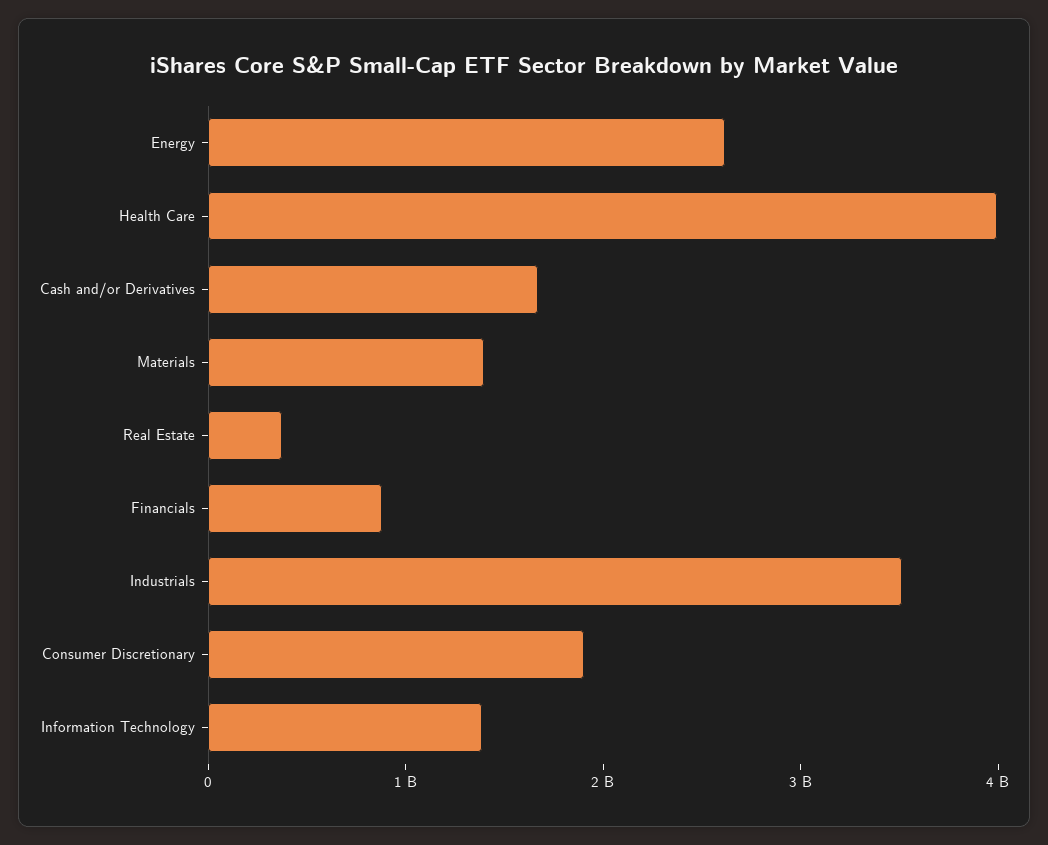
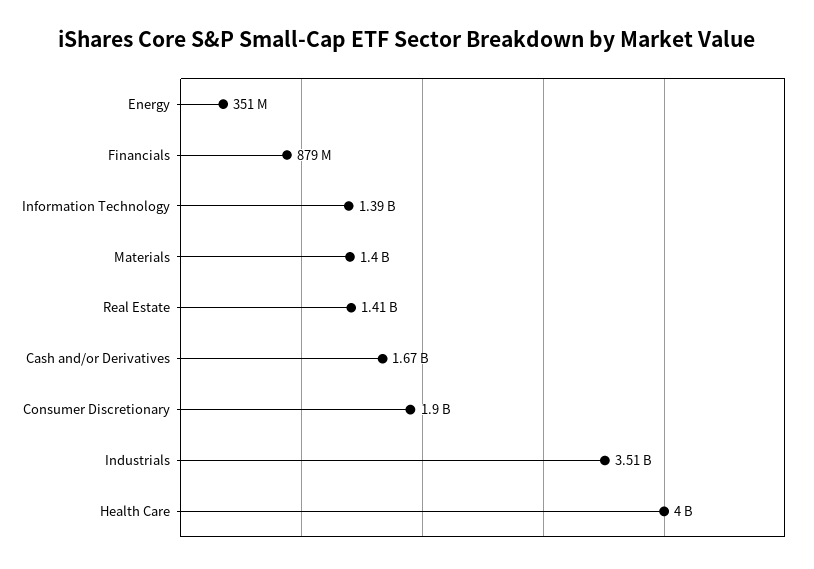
Energy: 2600000000 -> 351000000
Real Estate: 400000000 -> 1410000000

